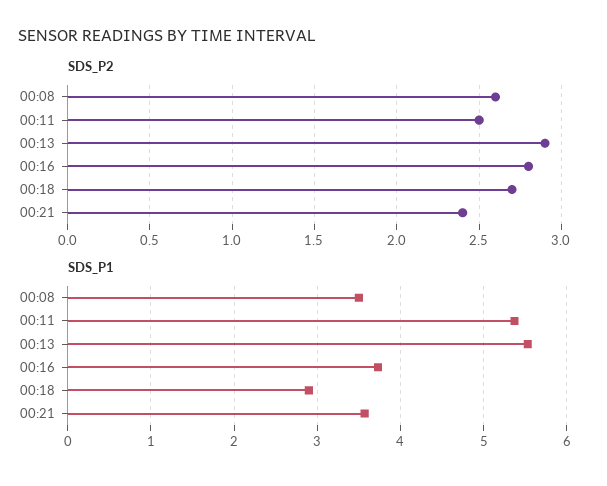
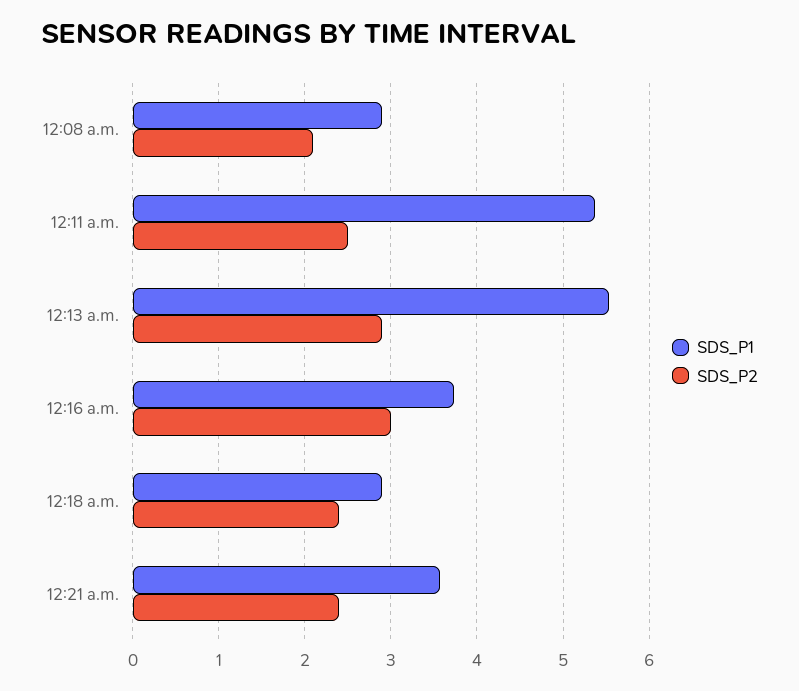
SDS_P2, 00:08: 2.6 -> 2.1
SDS_P2, 00:16: 2.8 -> 3
SDS_P2, 00:18: 2.7 -> 2.4
SDS_P1, 00:08: 3.5 -> 2.9

